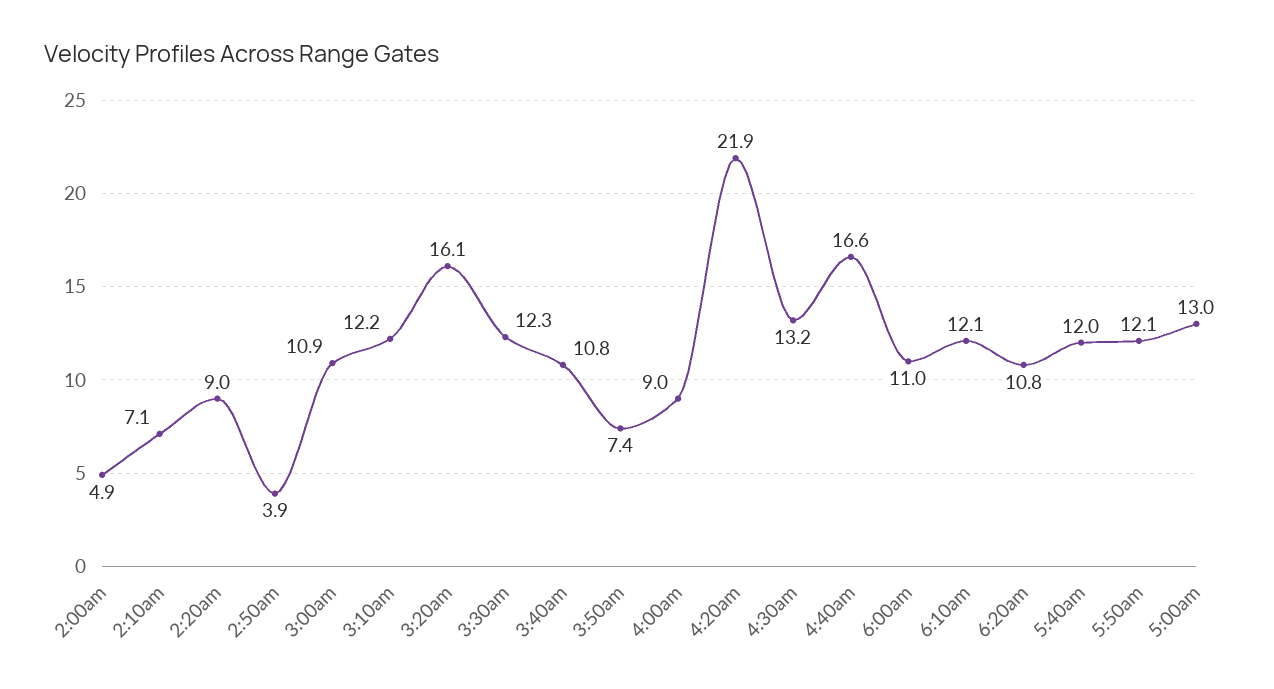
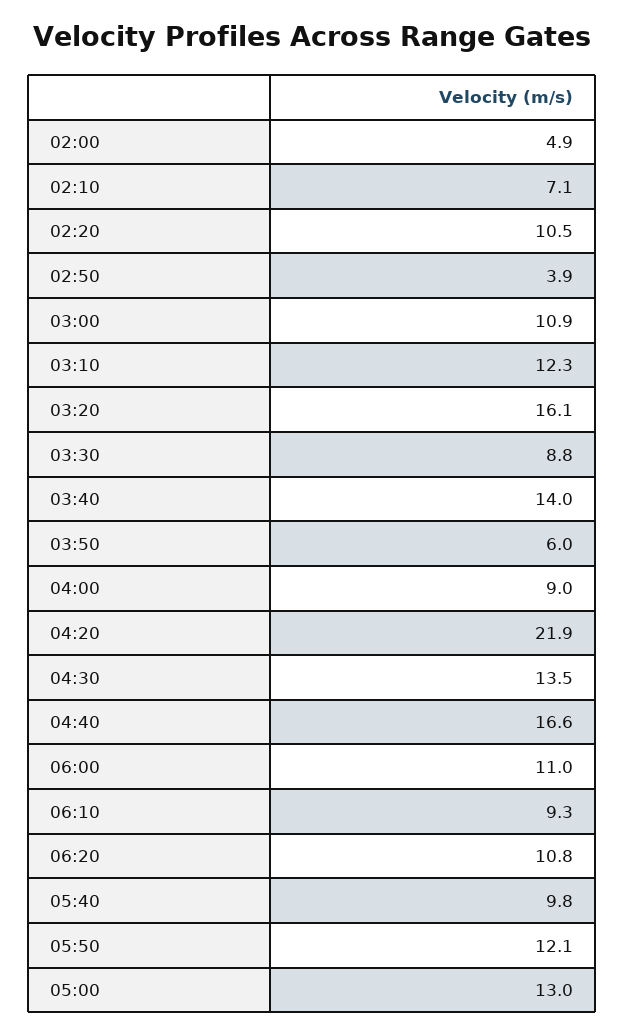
2:20am: 9 -> 10.5
3:10am: 12.2 -> 12.3
3:30am: 12.3 -> 8.8
3:40am: 10.8 -> 14
3:50am: 7.4 -> 6
4:30am: 13.2 -> 13.5
6:10am: 12.1 -> 9.3
5:40am: 12 -> 9.8

